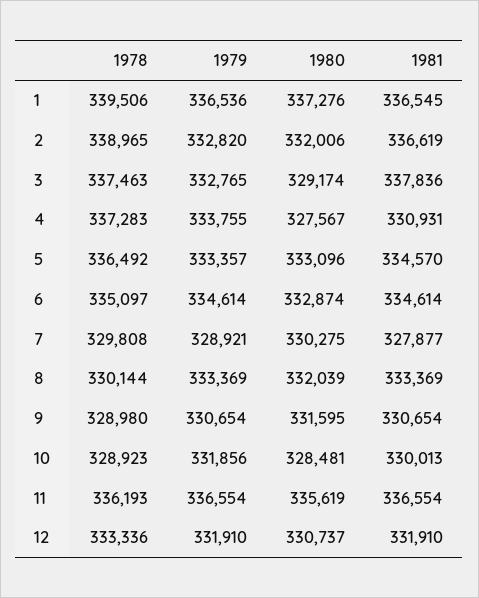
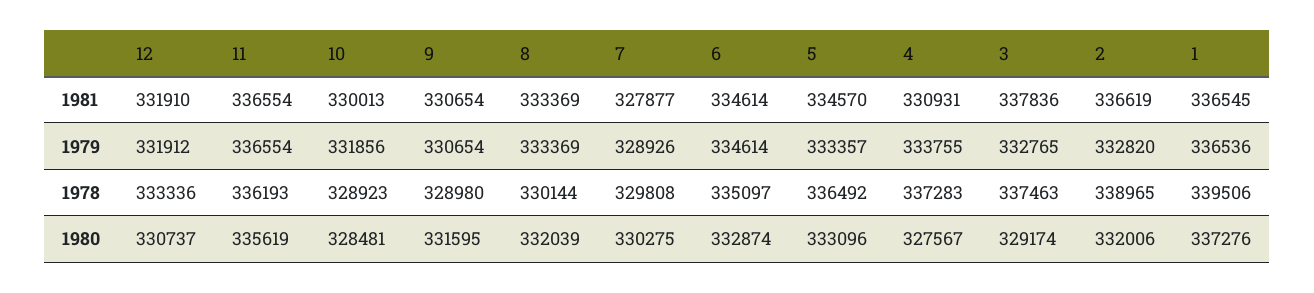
1979, 7: 328921 -> 328926
1979, 12: 331910 -> 331912

